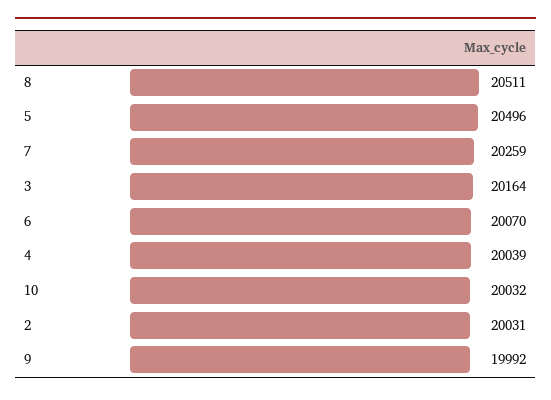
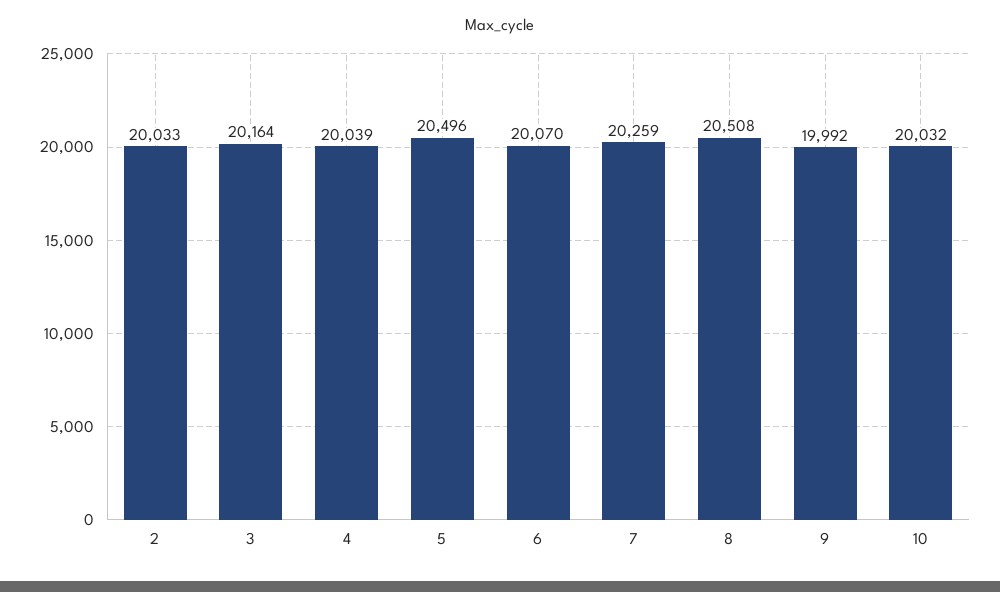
8: 20511 -> 20508
2: 20031 -> 20033

